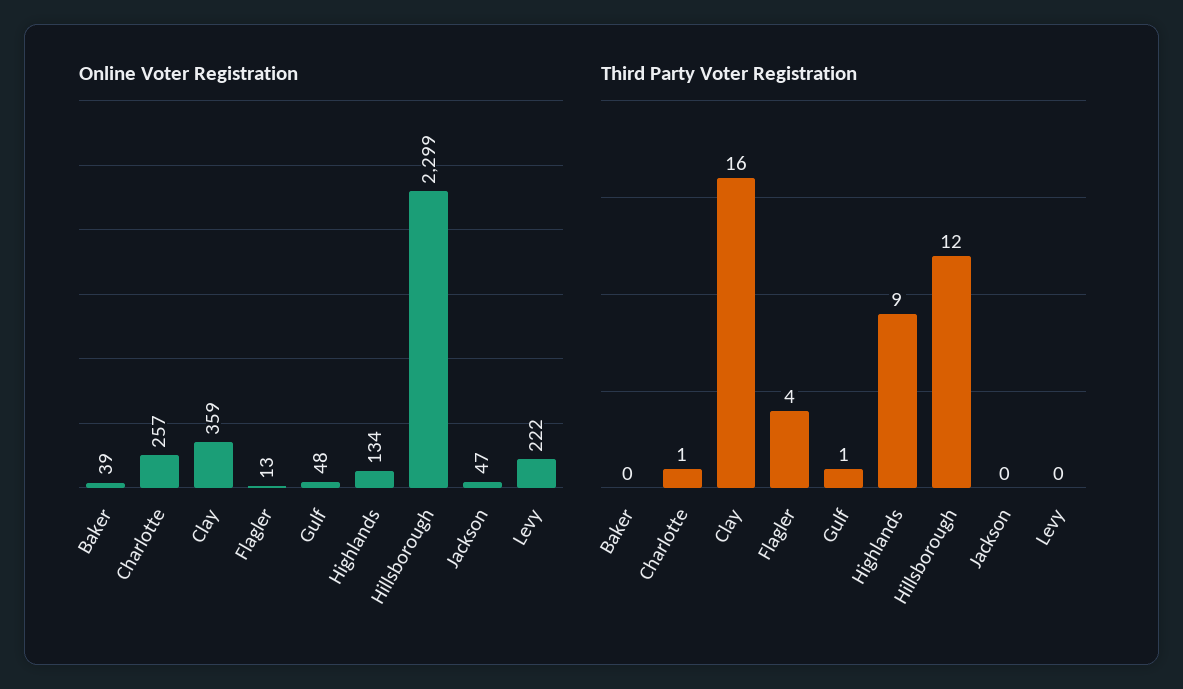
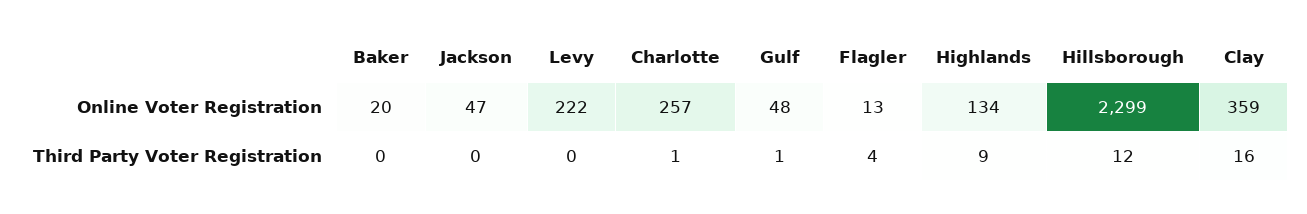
Online Voter Registration, Baker: 39 -> 20

